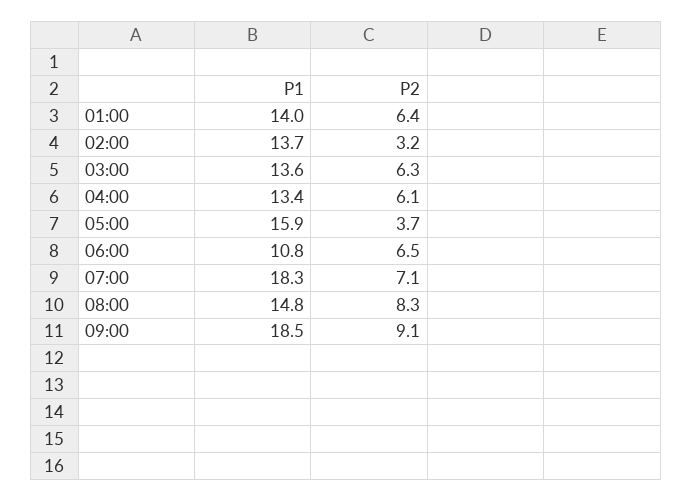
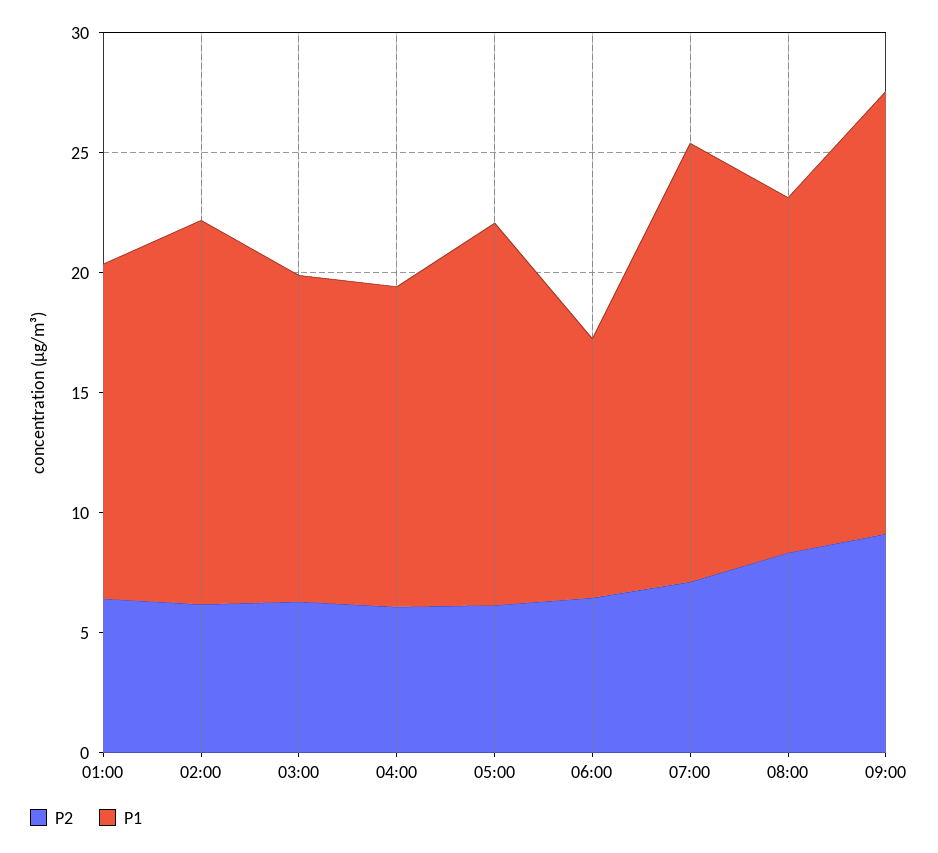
P1, 02:00: 13.7 -> 16
P2, 02:00: 3.2 -> 6
P2, 05:00: 3.7 -> 6

